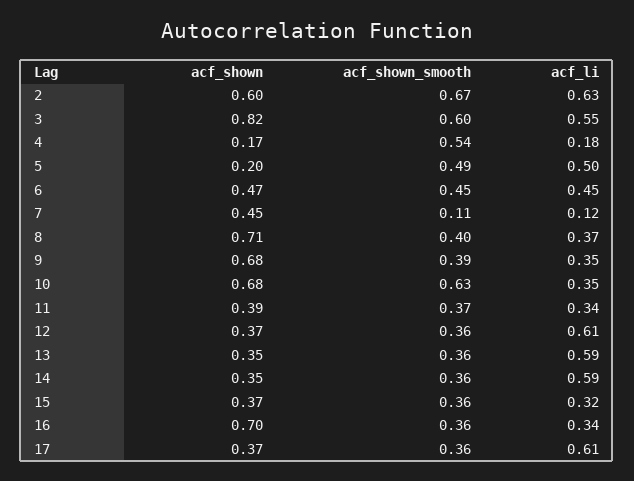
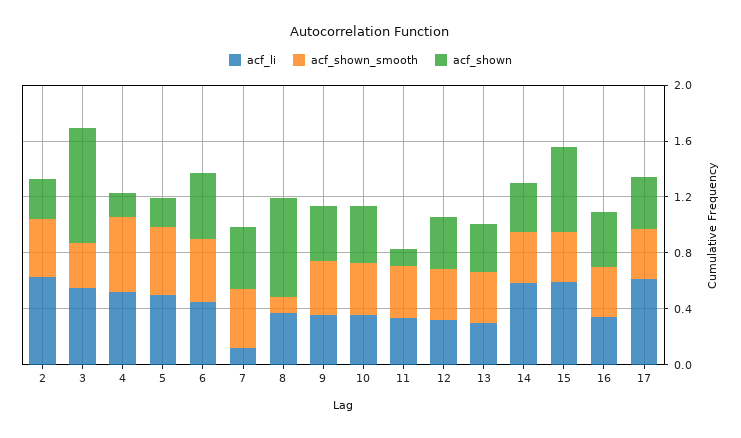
acf_shown, 2: 0.6 -> 0.3
acf_shown_smooth, 2: 0.67 -> 0.4
acf_shown_smooth, 3: 0.6 -> 0.3
acf_li, 4: 0.18 -> 0.5
acf_shown_smooth, 7: 0.11 -> 0.4
acf_shown_smooth, 8: 0.4 -> 0.1
acf_shown, 9: 0.68 -> 0.4
acf_shown, 10: 0.68 -> 0.4
acf_shown_smooth, 10: 0.63 -> 0.4
acf_shown, 11: 0.39 -> 0.1
acf_li, 12: 0.61 -> 0.3
acf_li, 13: 0.59 -> 0.3
acf_shown, 15: 0.37 -> 0.6
acf_li, 15: 0.32 -> 0.6
acf_shown, 16: 0.7 -> 0.4

